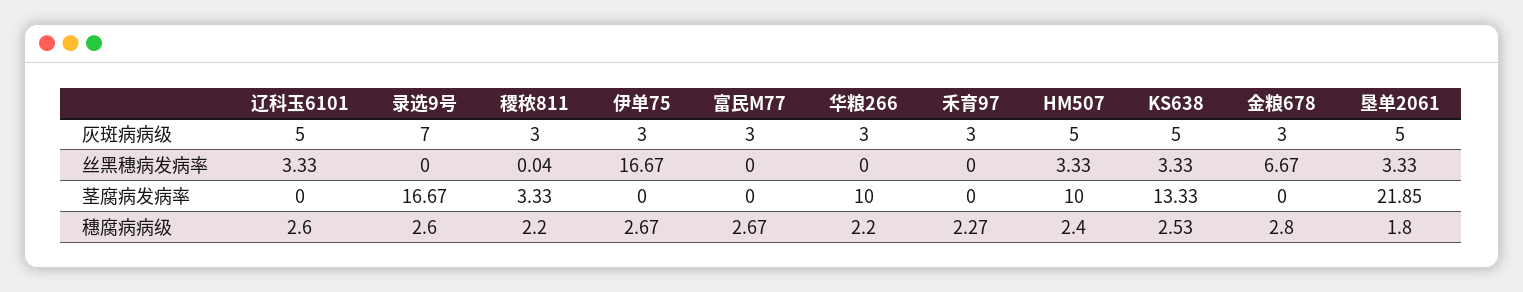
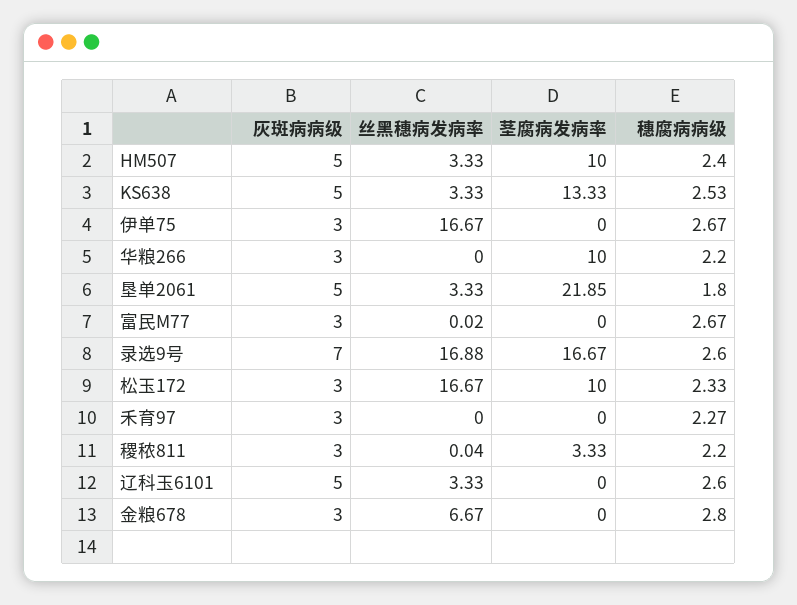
录选9号, 丝黑穗病发病率: 0 -> 16.88
富民M77, 丝黑穗病发病率: 0 -> 0.02
松玉172, 灰斑病病级: none -> 3
松玉172, 丝黑穗病发病率: none -> 16.67
松玉172, 茎腐病发病率: none -> 10
松玉172, 穗腐病病级: none -> 2.33

